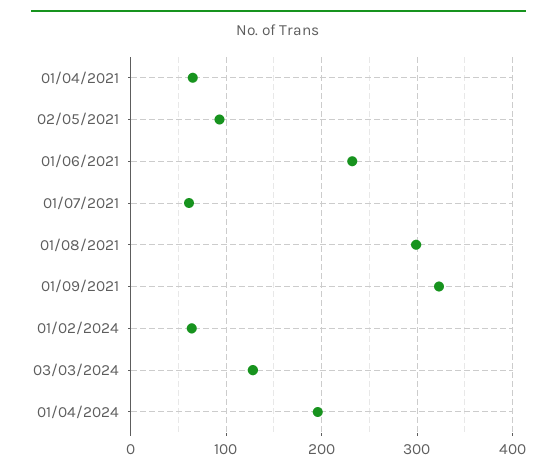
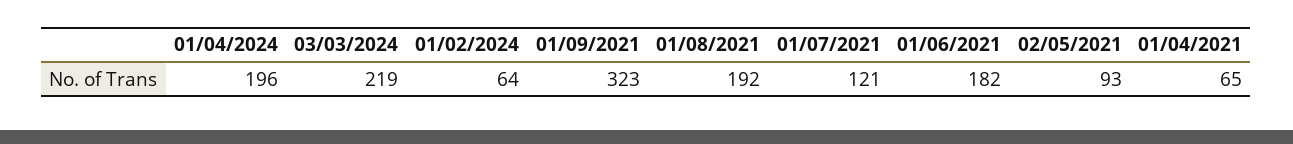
01/06/2021: 230 -> 182
01/07/2021: 60 -> 121
01/08/2021: 300 -> 192
03/03/2024: 130 -> 219

